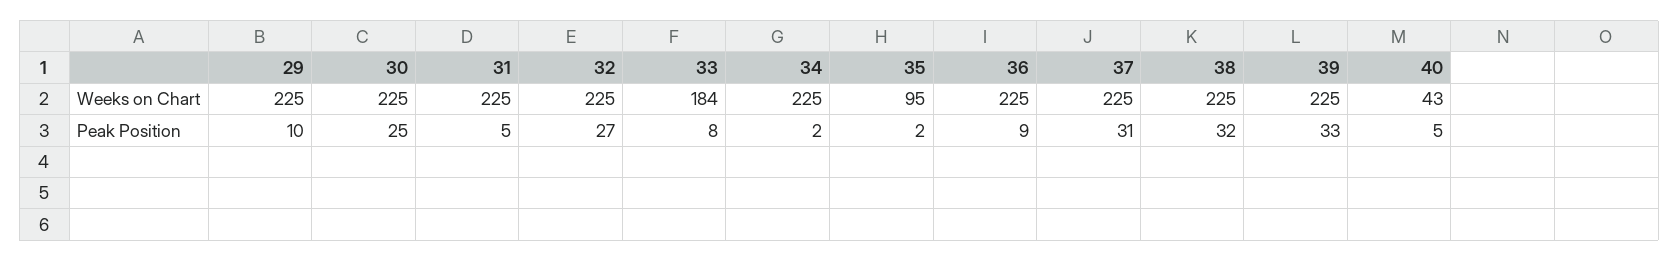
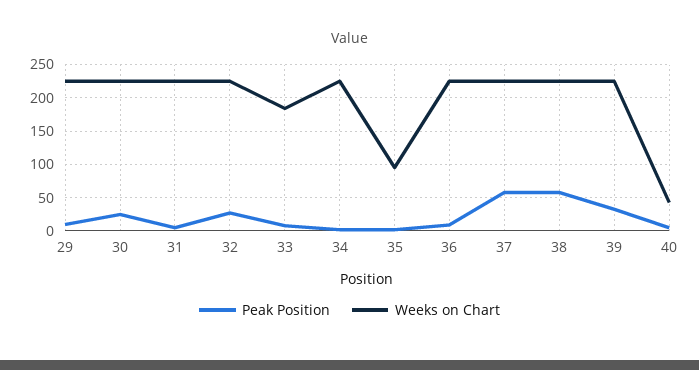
Peak Position, 37: 31 -> 60
Peak Position, 38: 32 -> 60

